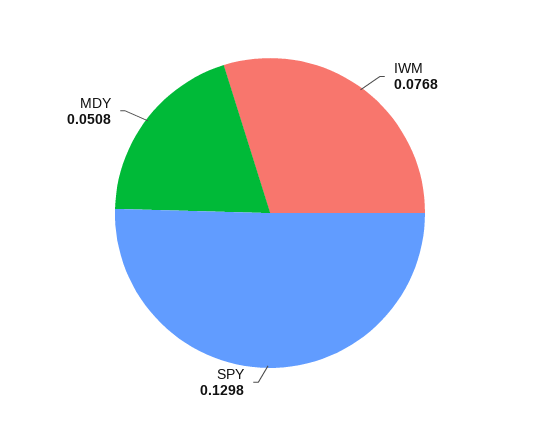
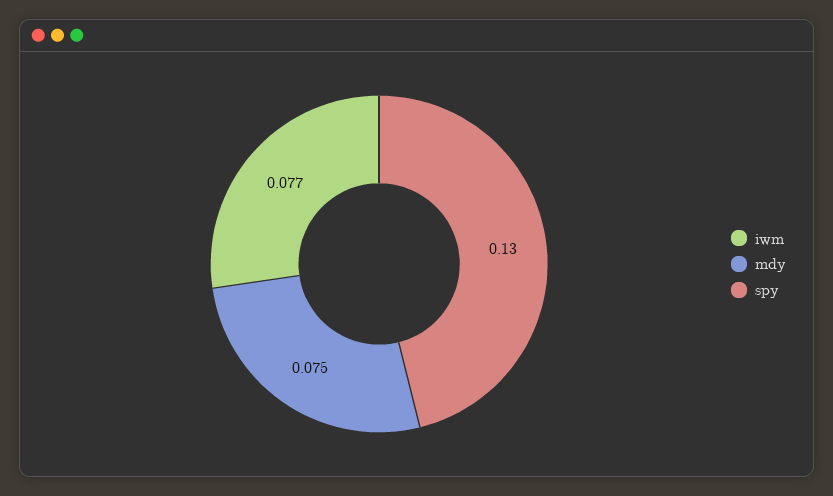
MDY: 0.0508 -> 0.075

